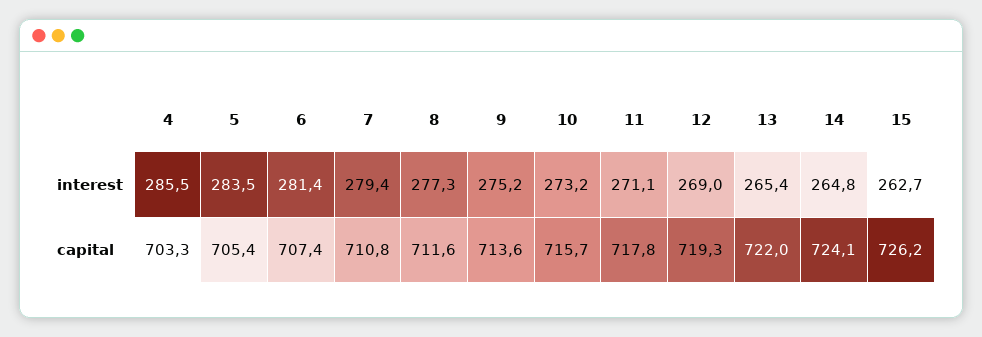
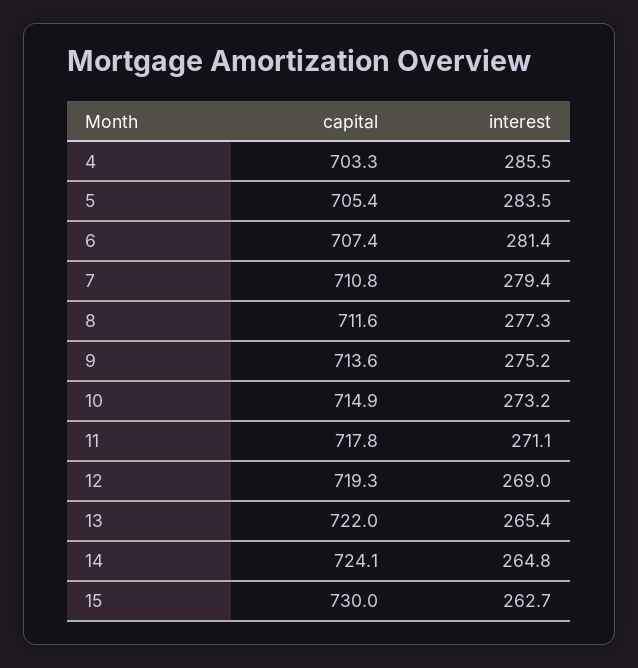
10, capital: 715.7 -> 714.9
15, capital: 726.2 -> 730

